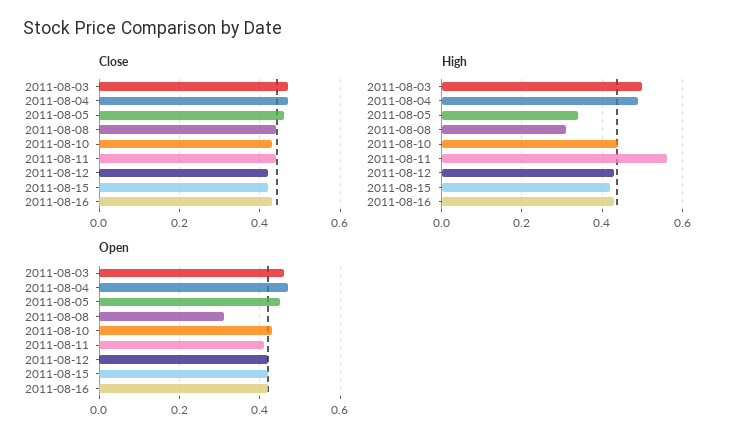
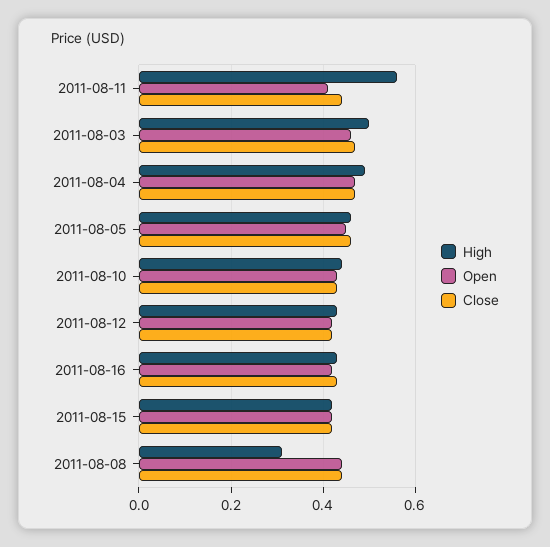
High, 2011-08-05: 0.35 -> 0.45
Open, 2011-08-08: 0.3 -> 0.45

